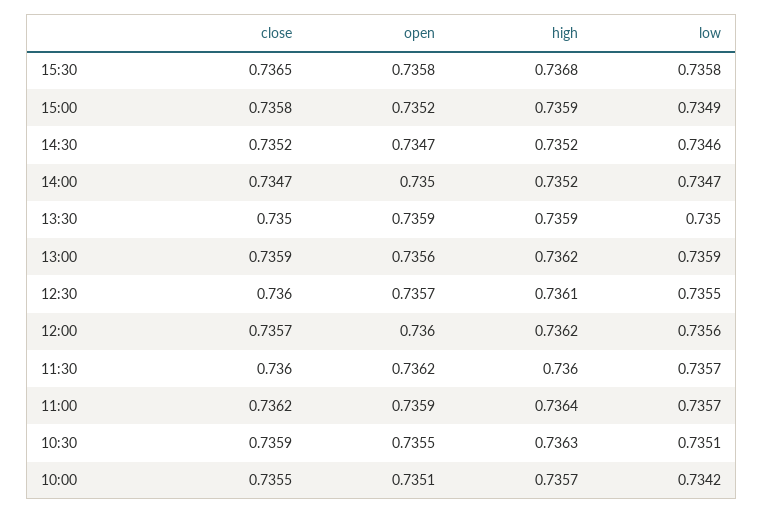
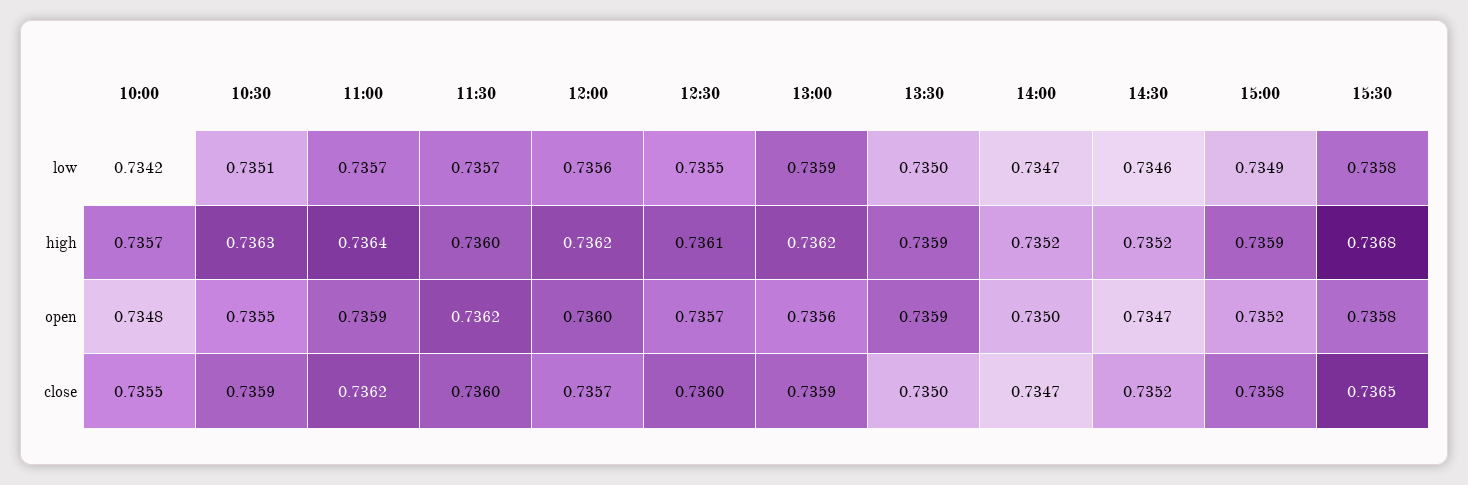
open, 10:00: 0.7351 -> 0.7348

